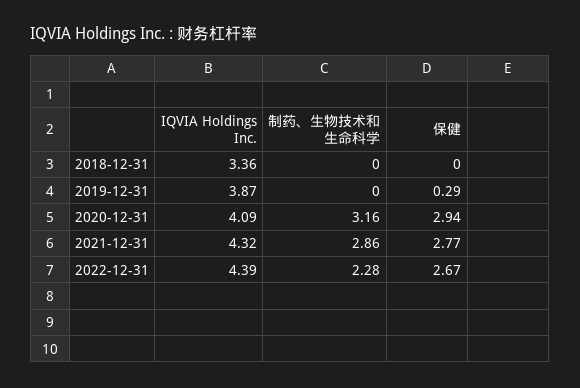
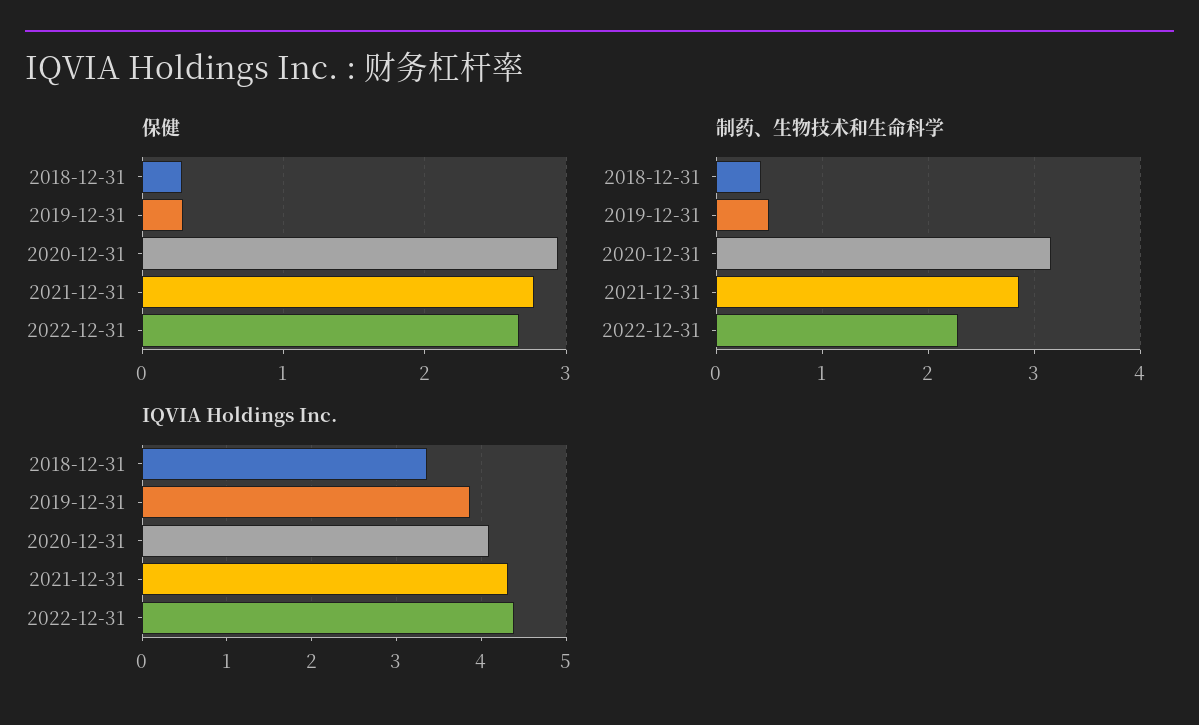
制药、生物技术和生命科学, 2018-12-31: 0 -> 0.4
保健, 2018-12-31: 0 -> 0.3
制药、生物技术和生命科学, 2019-12-31: 0 -> 0.5

